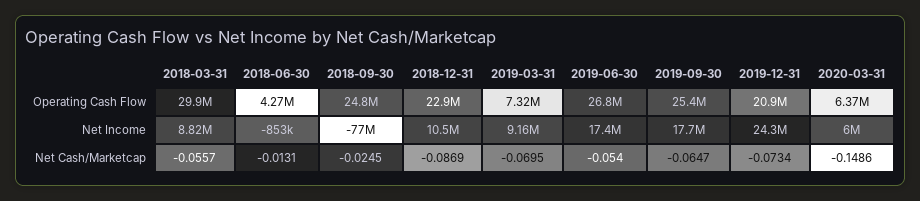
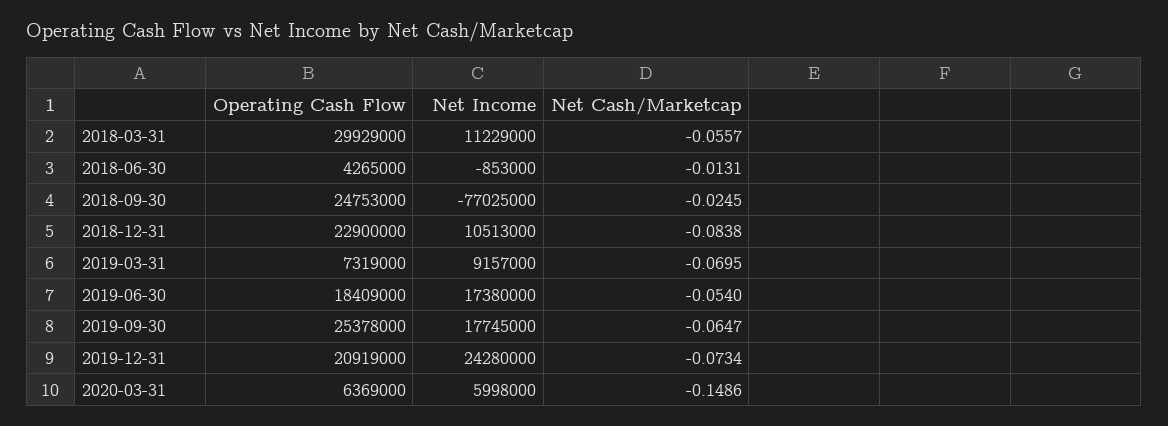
2019-06-30, Operating Cash Flow: 26800000 -> 18409000
2018-03-31, Net Income: 8820000 -> 11229000
2018-12-31, Net Cash/Marketcap: -0.0869 -> -0.0838

